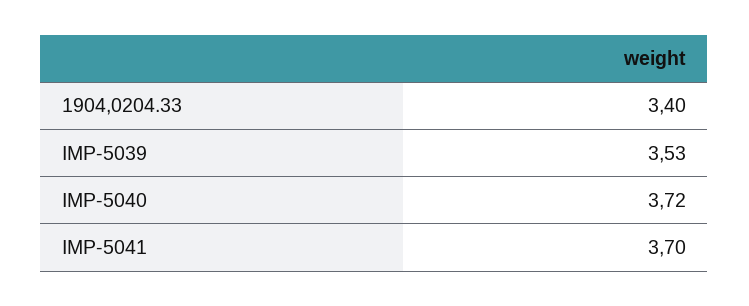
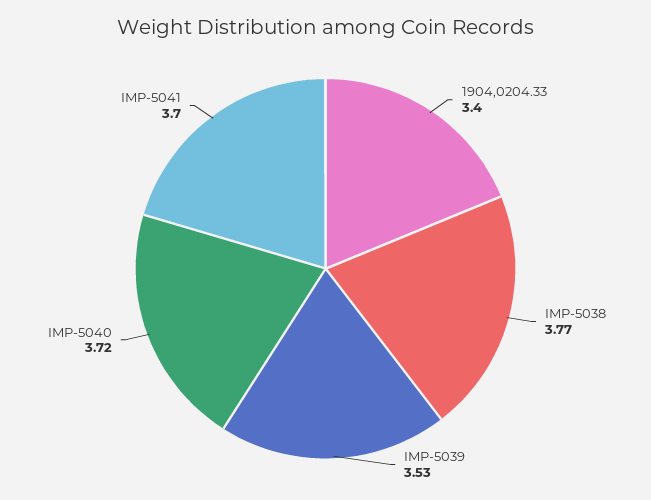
IMP-5038: none -> 3.77

